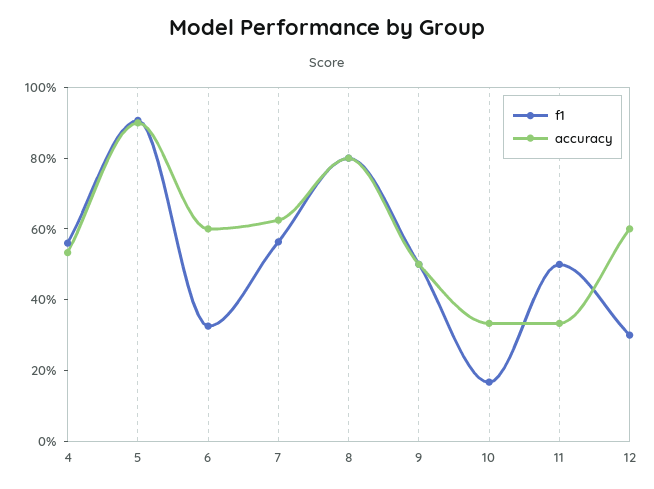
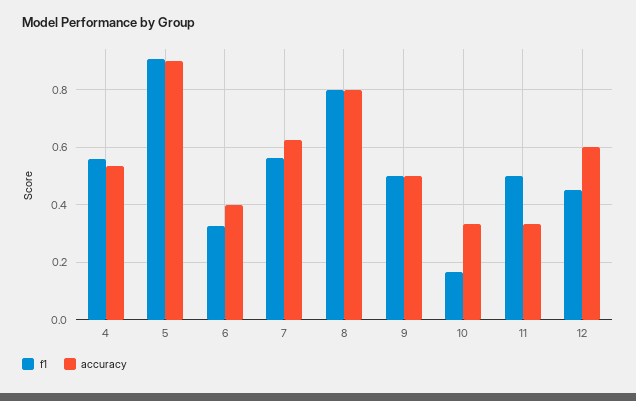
accuracy, 6: 0.6 -> 0.4
f1, 12: 0.3 -> 0.45

